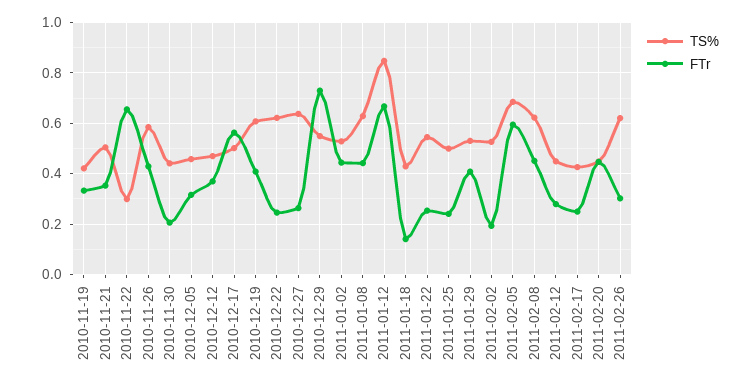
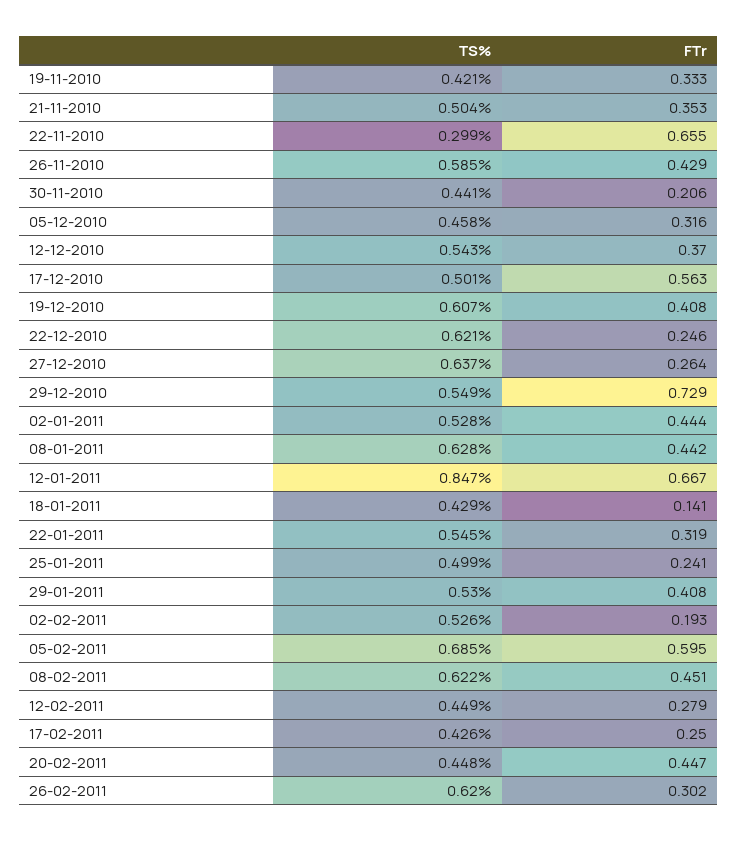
TS%, 2010-12-12: 0.475 -> 0.543
FTr, 2011-01-22: 0.25 -> 0.319

